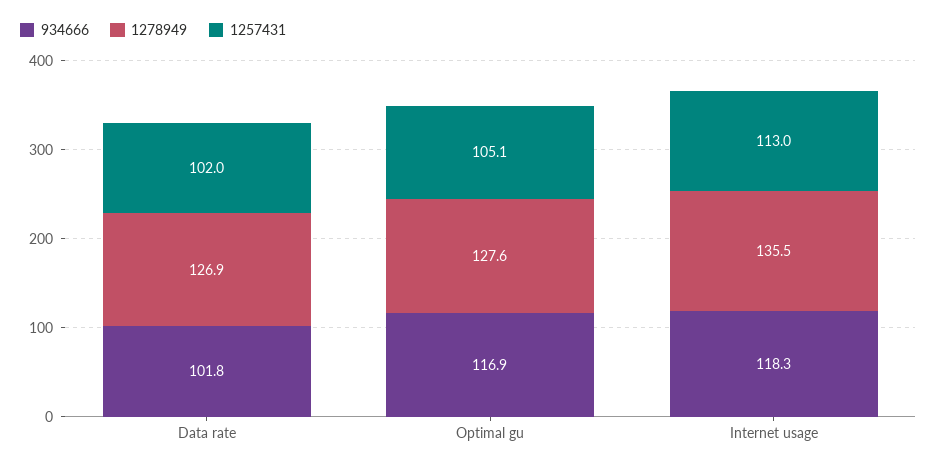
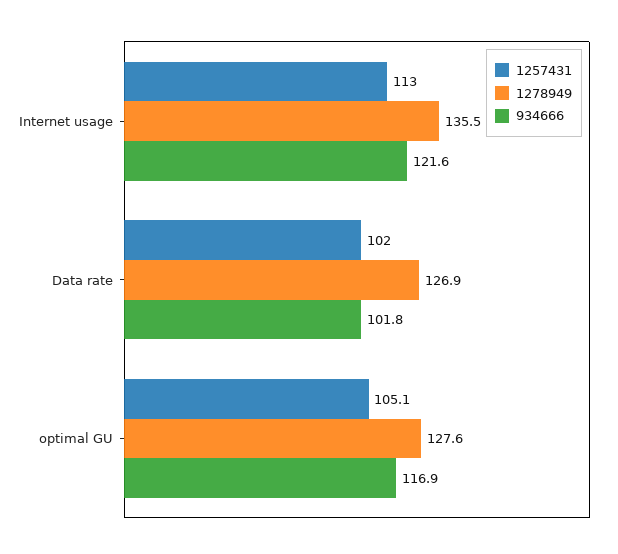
934666, Internet usage: 118.3 -> 121.6

